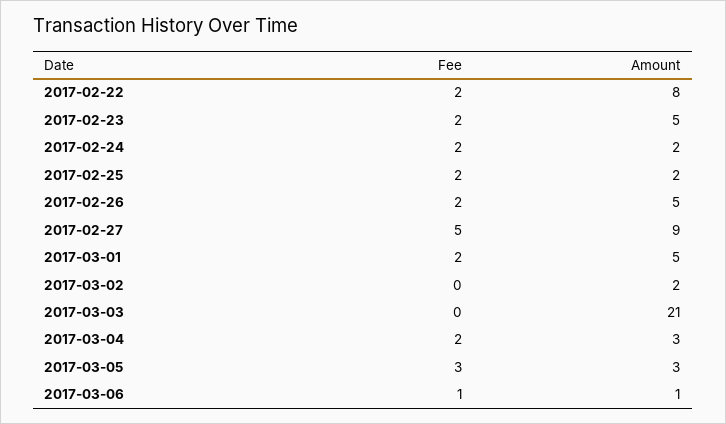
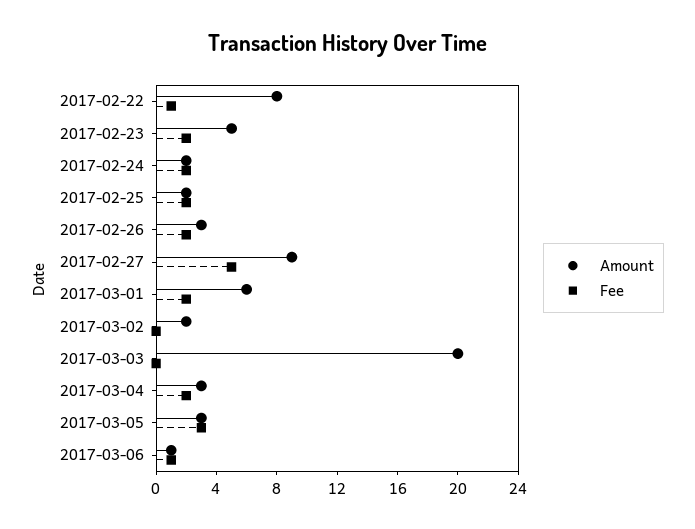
Fee, 2017-02-22: 2 -> 1
Amount, 2017-02-26: 5 -> 3
Amount, 2017-03-01: 5 -> 6
Amount, 2017-03-03: 21 -> 20

